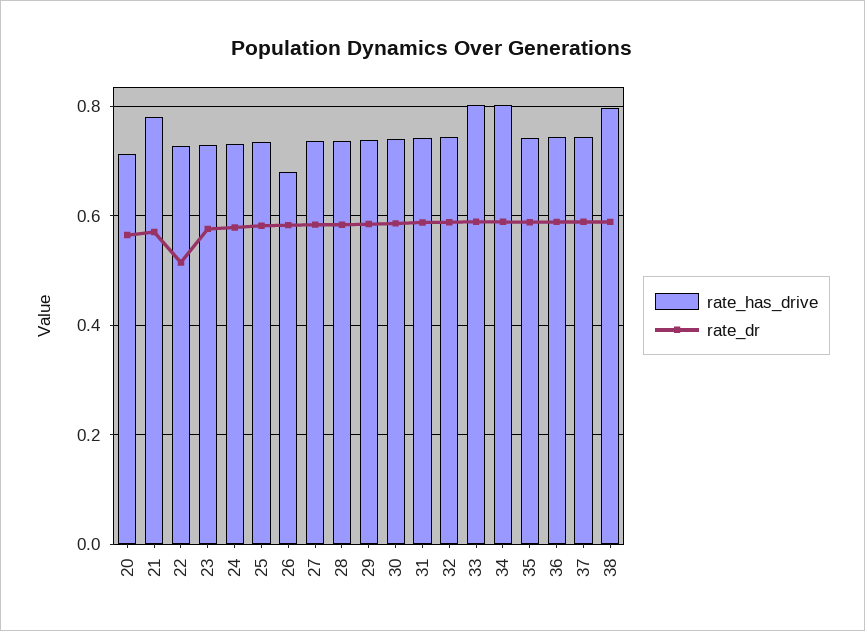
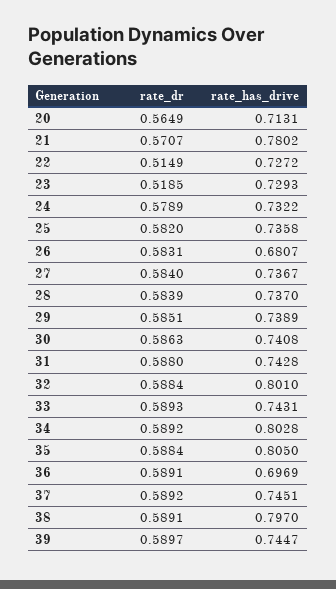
rate_dr, 23: 0.58 -> 0.5185
rate_has_drive, 32: 0.74 -> 0.801
rate_has_drive, 33: 0.8 -> 0.7431
rate_has_drive, 35: 0.74 -> 0.805
rate_has_drive, 36: 0.74 -> 0.6969
rate_dr, 39: none -> 0.5897
rate_has_drive, 39: none -> 0.7447

